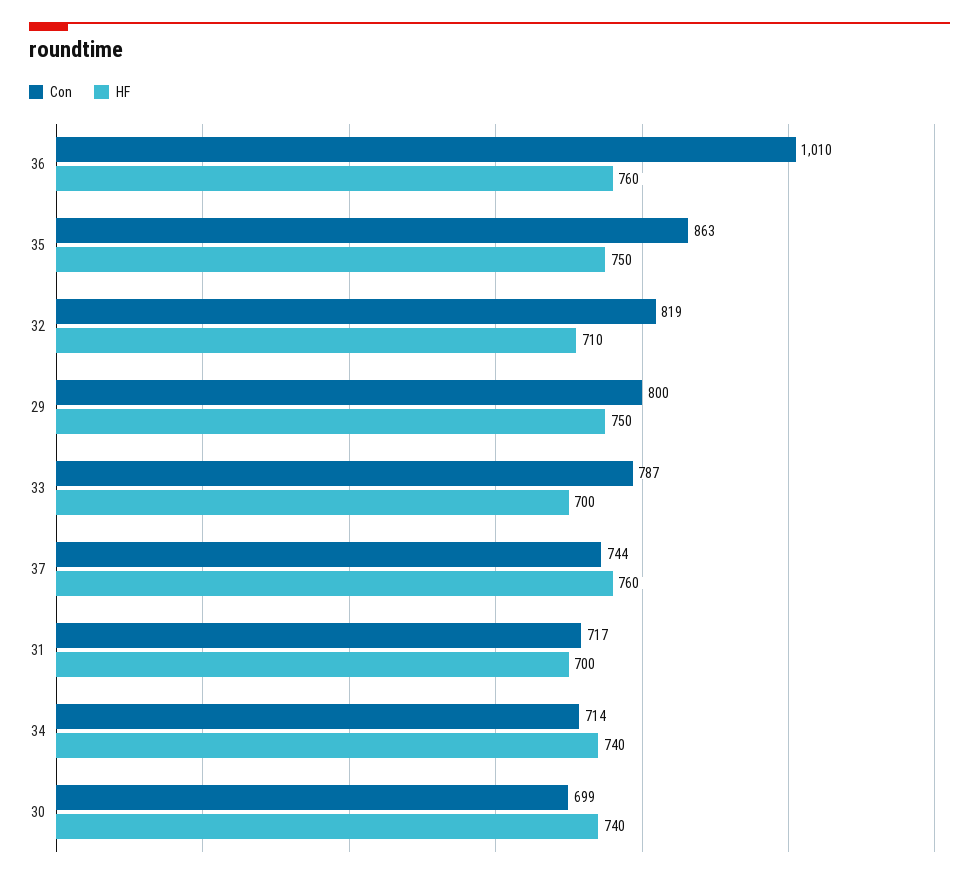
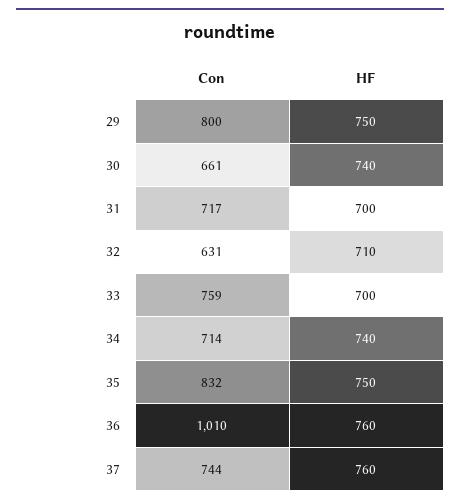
Con, 35: 863 -> 832
Con, 32: 819 -> 631
Con, 33: 787 -> 759
Con, 30: 699 -> 661

